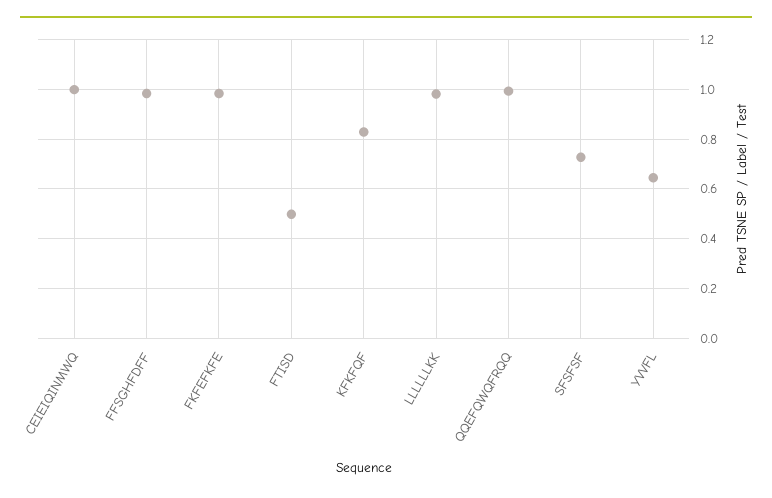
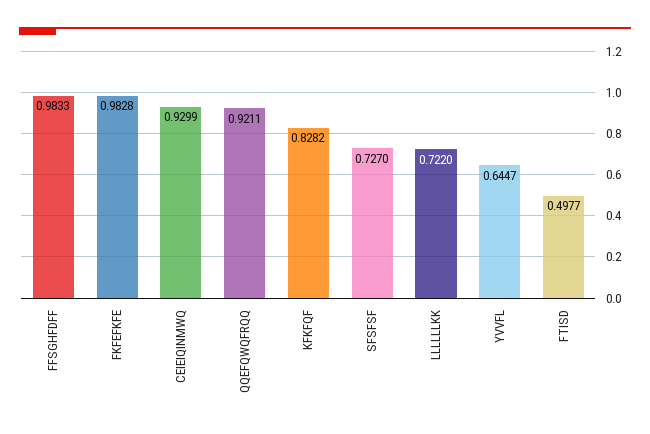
CEIEIQINMWQ: 1 -> 0.9299
LLLLLLKK: 0.975 -> 0.722
QQEFQWQFRQQ: 1 -> 0.9211

